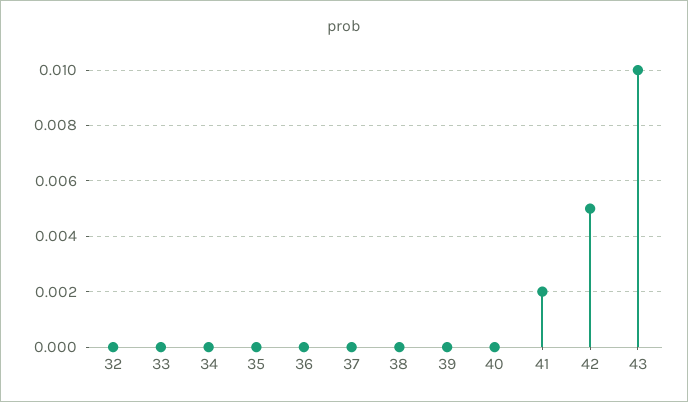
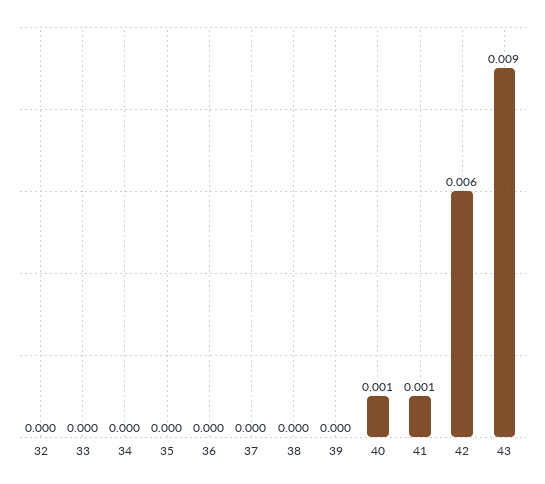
40: 0 -> 0.001
41: 0.002 -> 0.001
42: 0.005 -> 0.006
43: 0.01 -> 0.009

